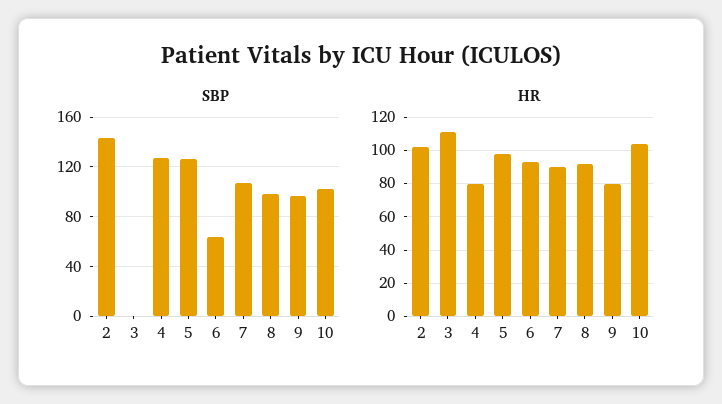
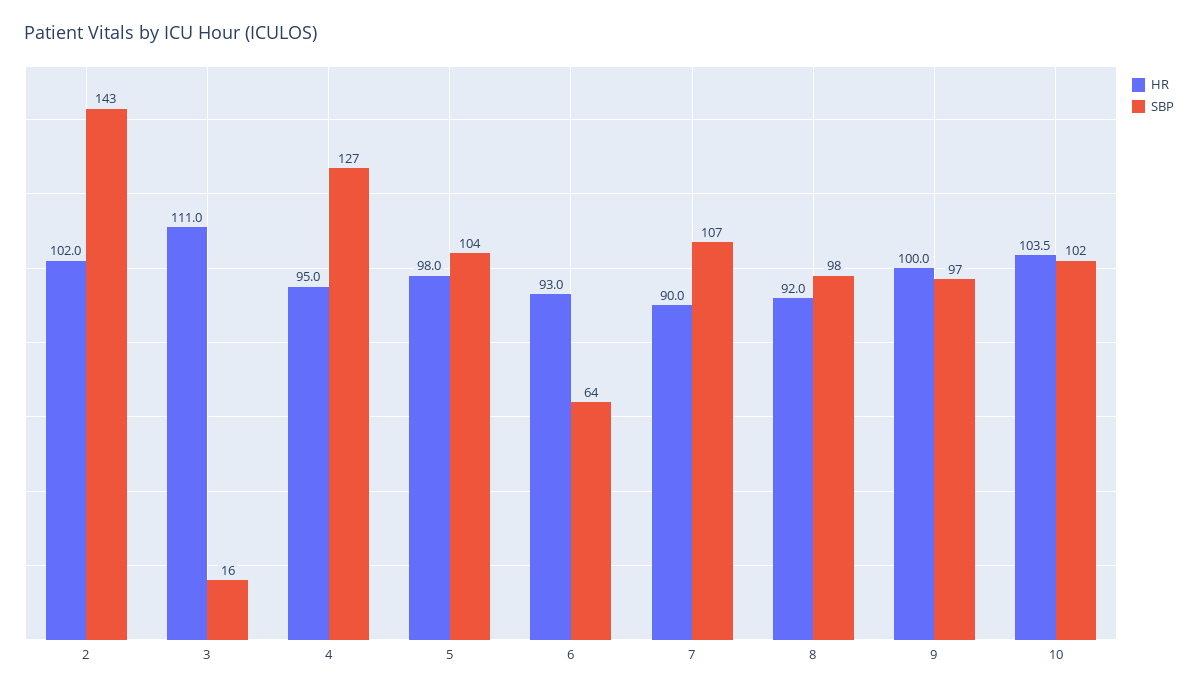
SBP, 3: 0 -> 16
SBP, 5: 125 -> 104
HR, 4: 80 -> 95
HR, 9: 80 -> 100

